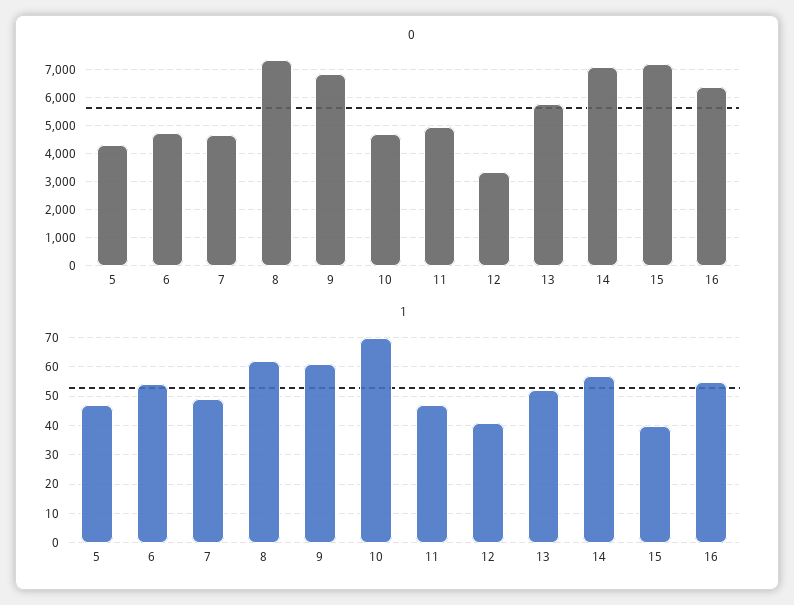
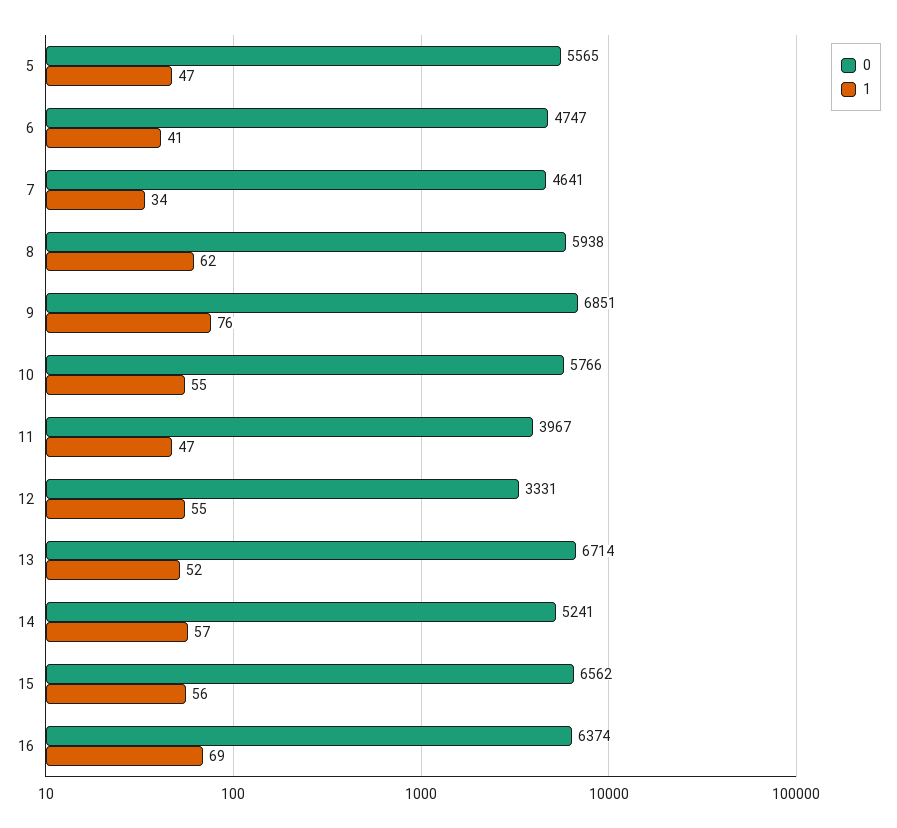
0, 5: 4250 -> 5565
0, 8: 7250 -> 5938
0, 10: 4750 -> 5766
0, 11: 5000 -> 3967
0, 13: 5750 -> 6714
0, 14: 7000 -> 5241
0, 15: 7250 -> 6562
1, 6: 55 -> 41
1, 7: 50 -> 34
1, 9: 60 -> 76
1, 10: 70 -> 55
1, 12: 40 -> 55
1, 15: 40 -> 56
1, 16: 55 -> 69

